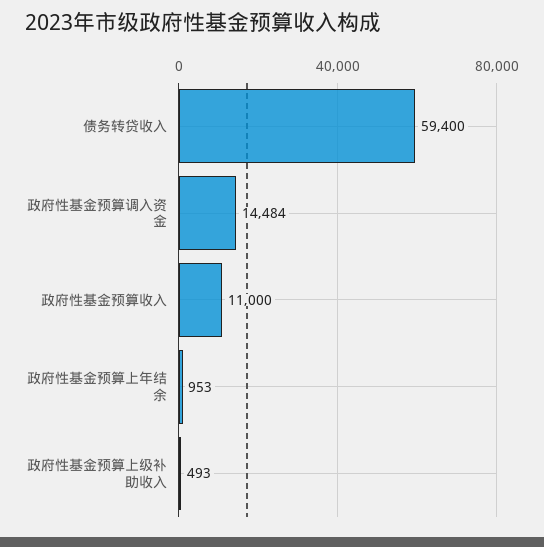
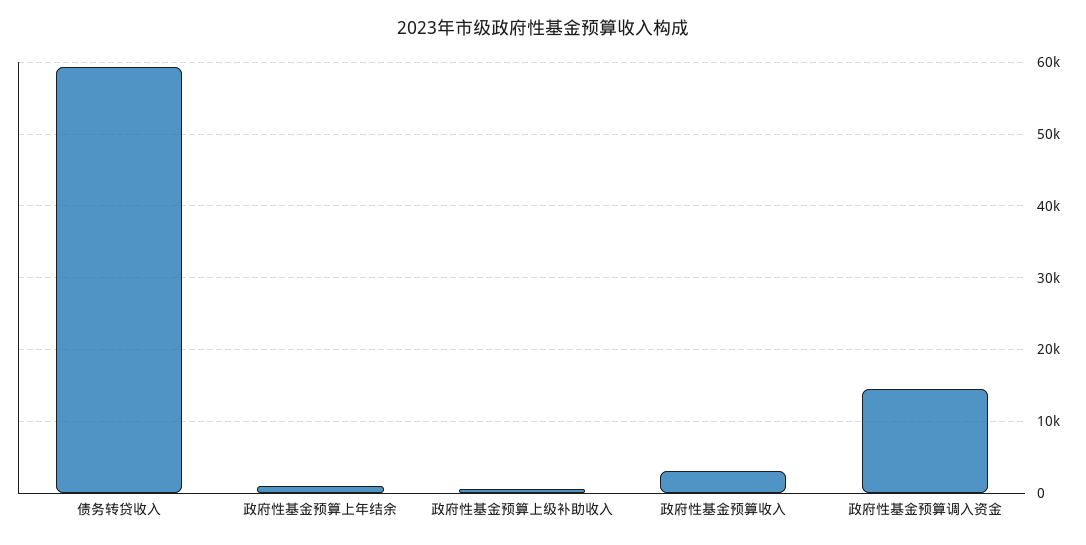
政府性基金预算收入: 11000 -> 3000

